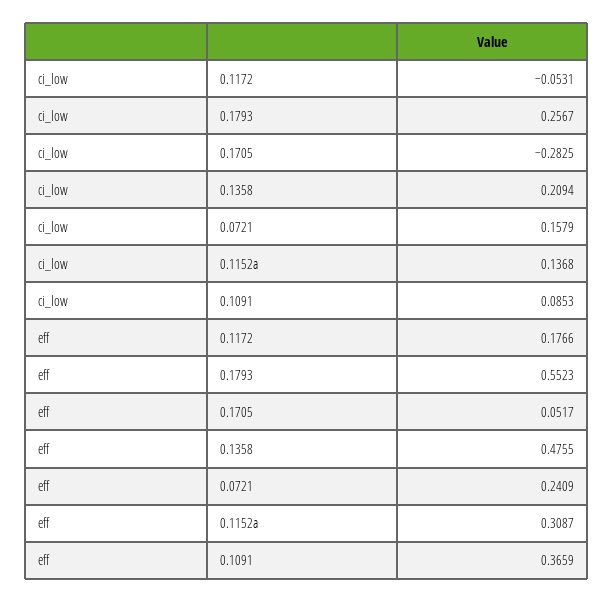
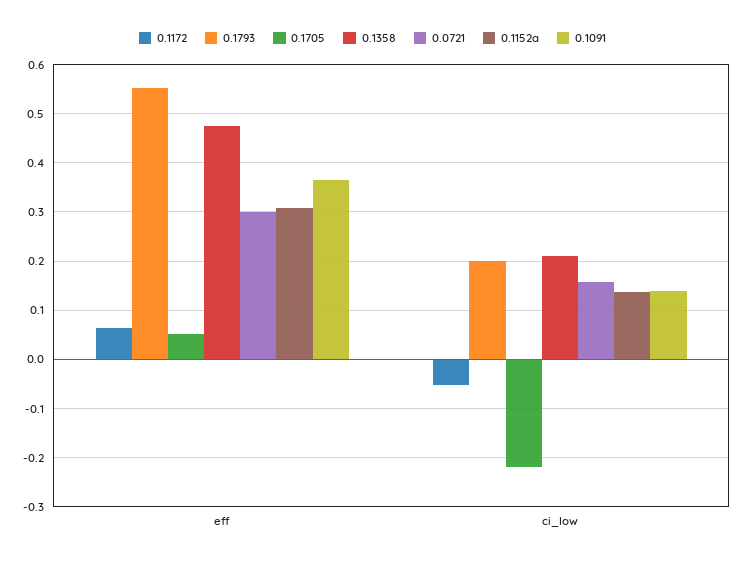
0.1793, ci_low: 0.2567 -> 0.2
0.1705, ci_low: -0.2825 -> -0.22
0.1091, ci_low: 0.0853 -> 0.14
0.1172, eff: 0.1766 -> 0.06
0.0721, eff: 0.2409 -> 0.3

